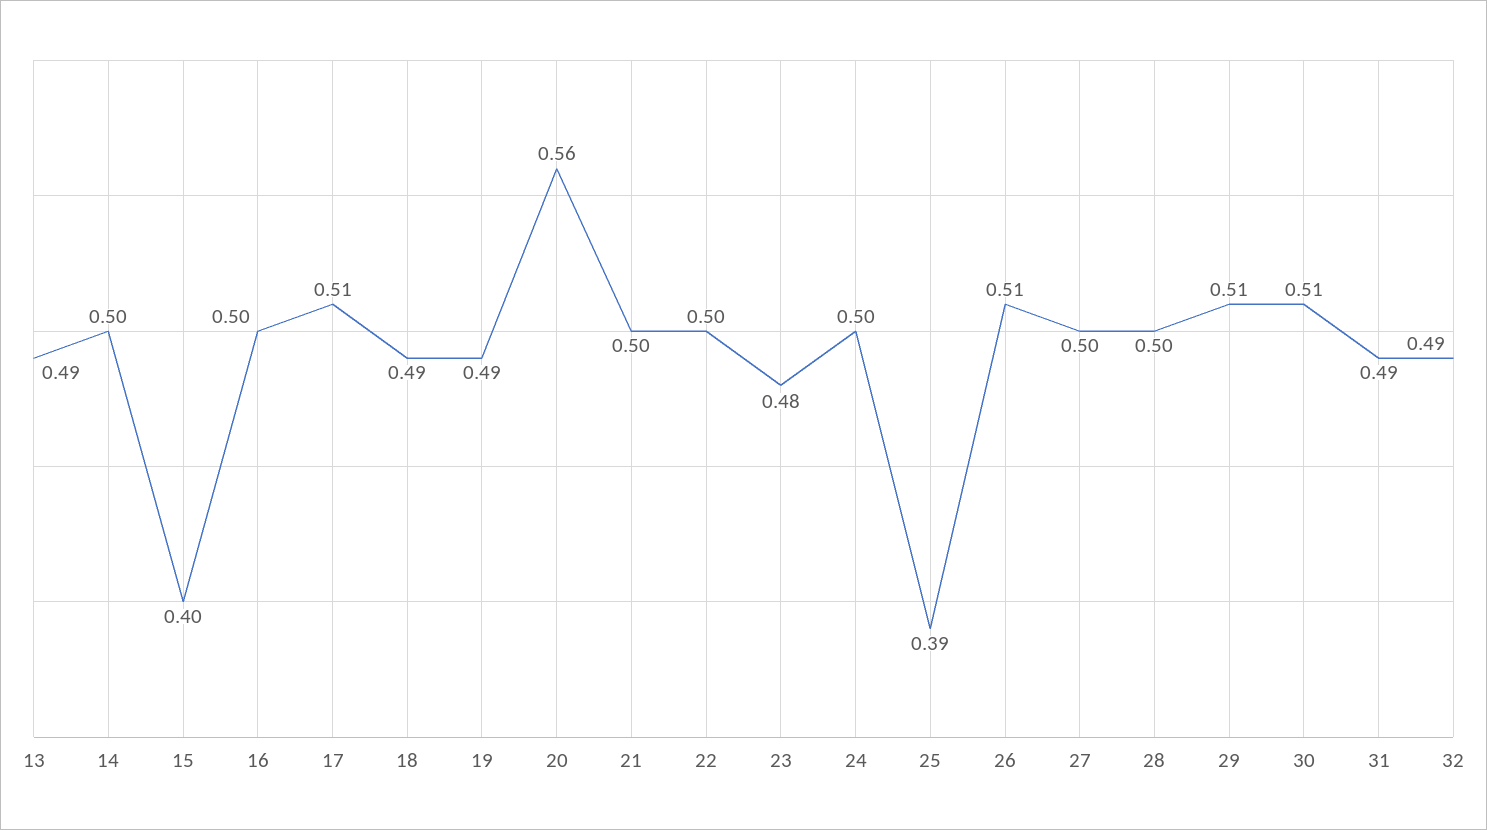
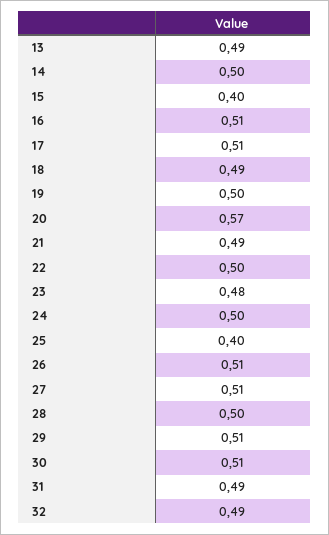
16: 0.5 -> 0.51
19: 0.49 -> 0.5
20: 0.56 -> 0.57
21: 0.5 -> 0.49
25: 0.39 -> 0.4
27: 0.5 -> 0.51

